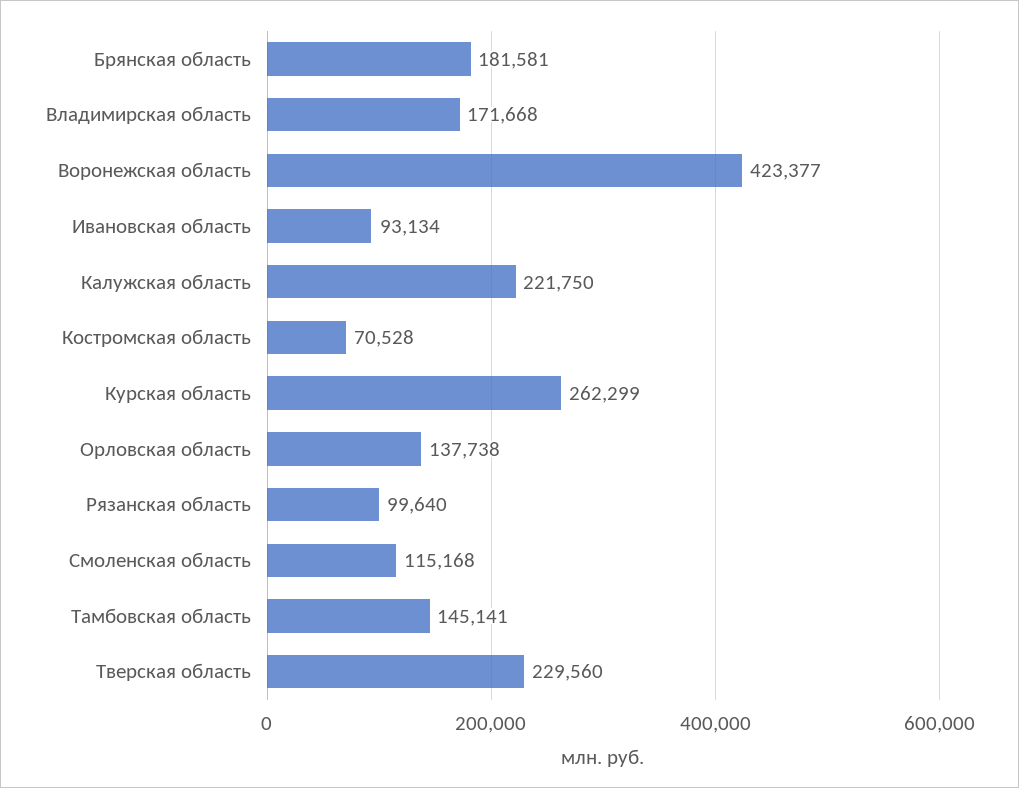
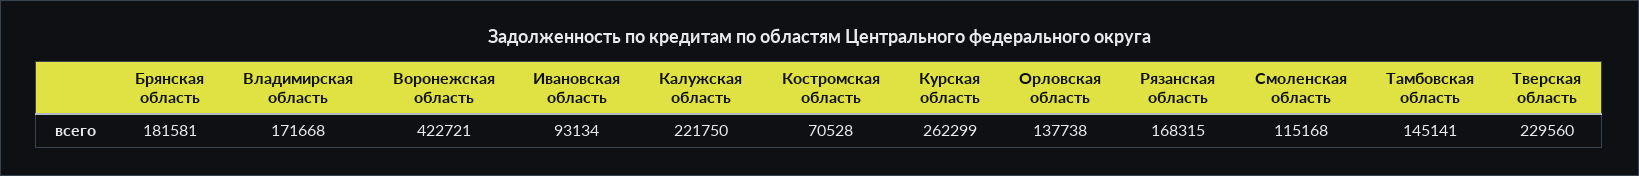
Воронежская область: 423377 -> 422721
Рязанская область: 99640 -> 168315

